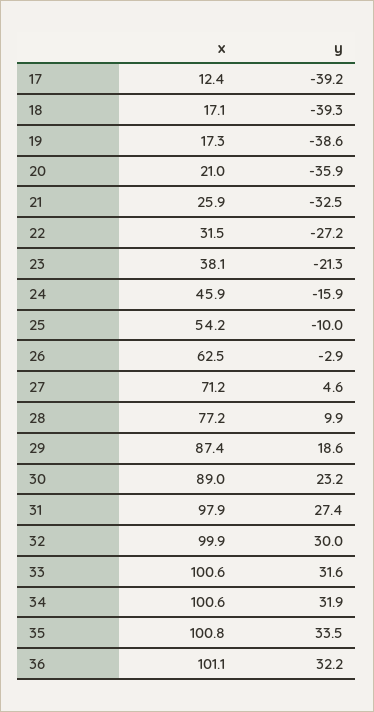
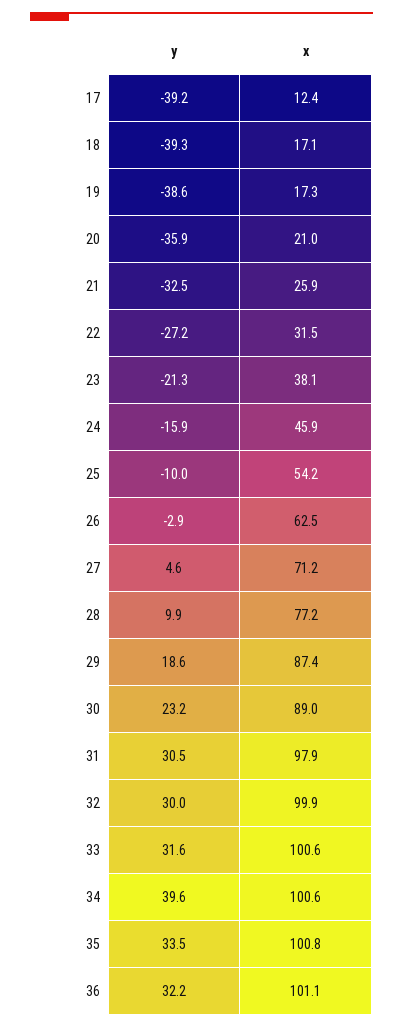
y, 31: 27.4 -> 30.5
y, 34: 31.9 -> 39.6

